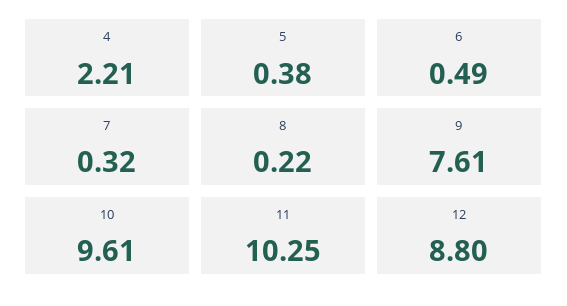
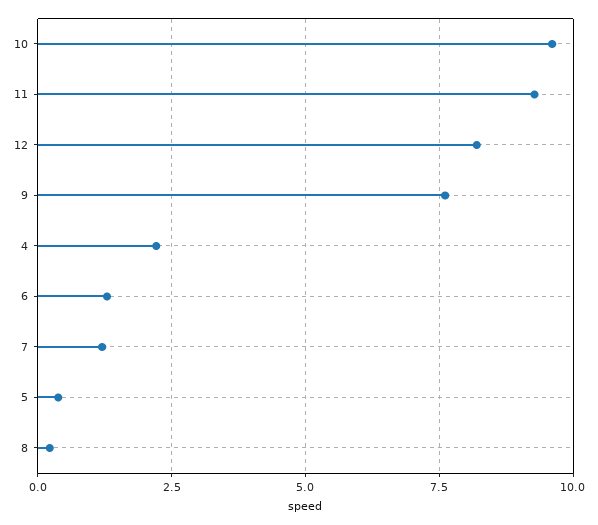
6: 0.49 -> 1.25
7: 0.32 -> 1.25
11: 10.25 -> 9.25
12: 8.8 -> 8.25

